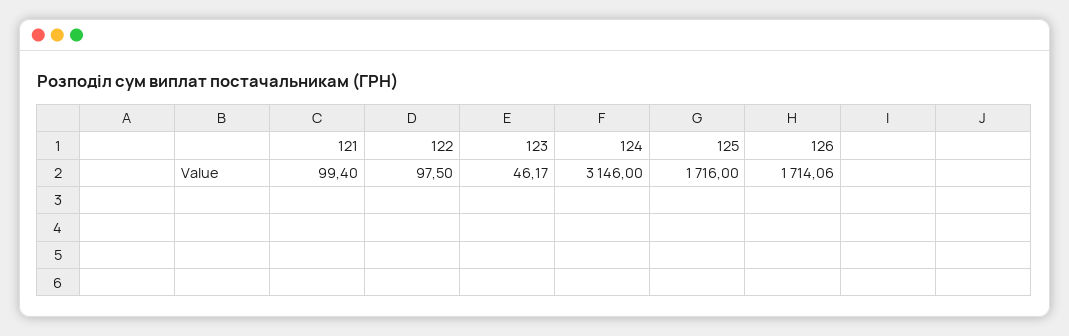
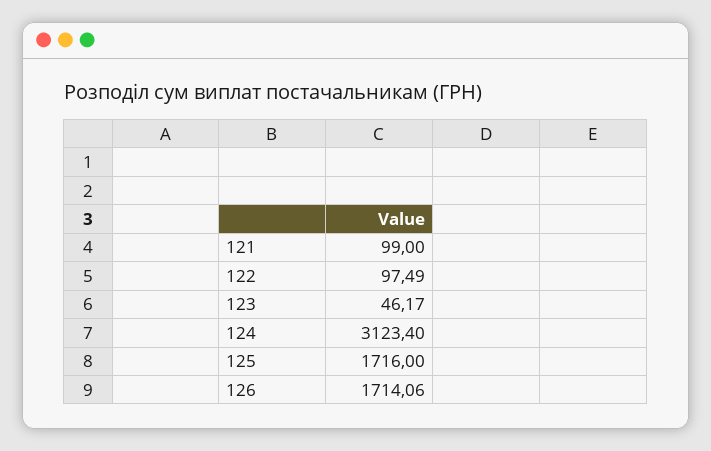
121: 99.4 -> 99
122: 97.5 -> 97.49
124: 3146 -> 3123.4

